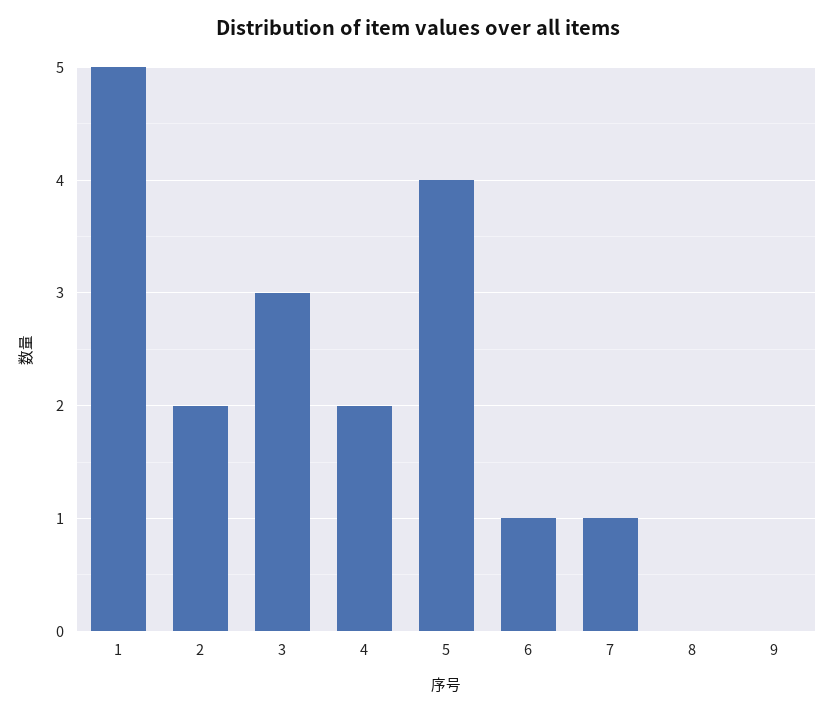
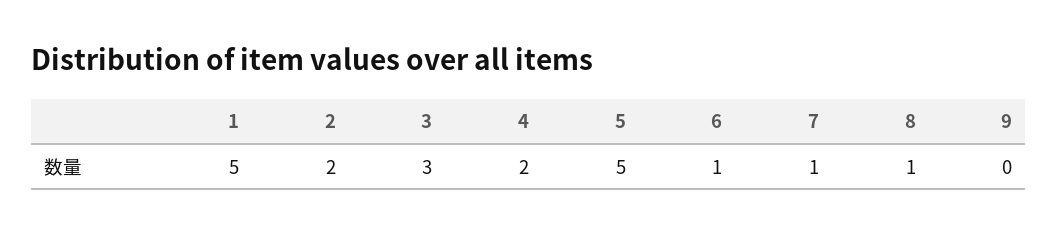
5: 4 -> 5
8: 0 -> 1

